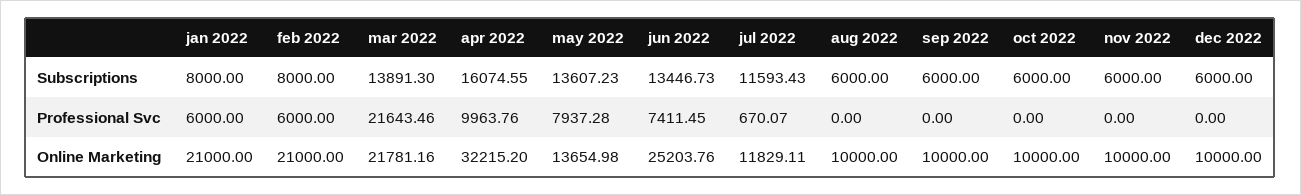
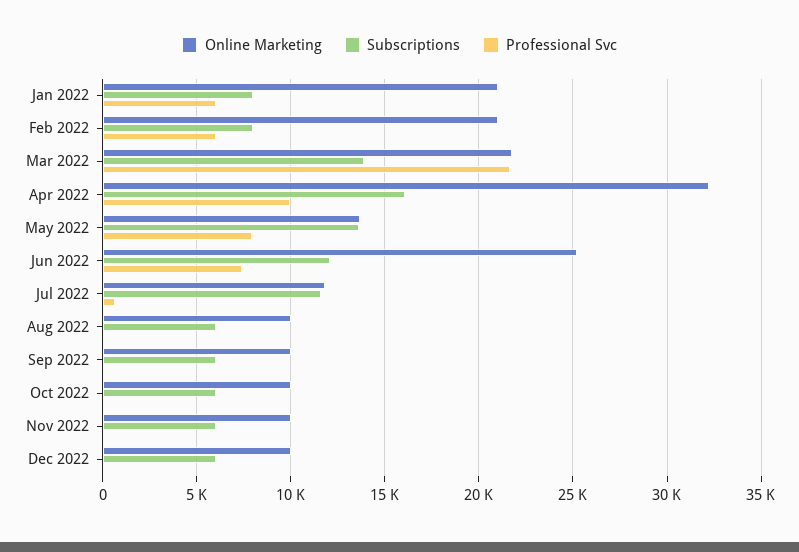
Subscriptions, jun 2022: 13446.73 -> 12000

